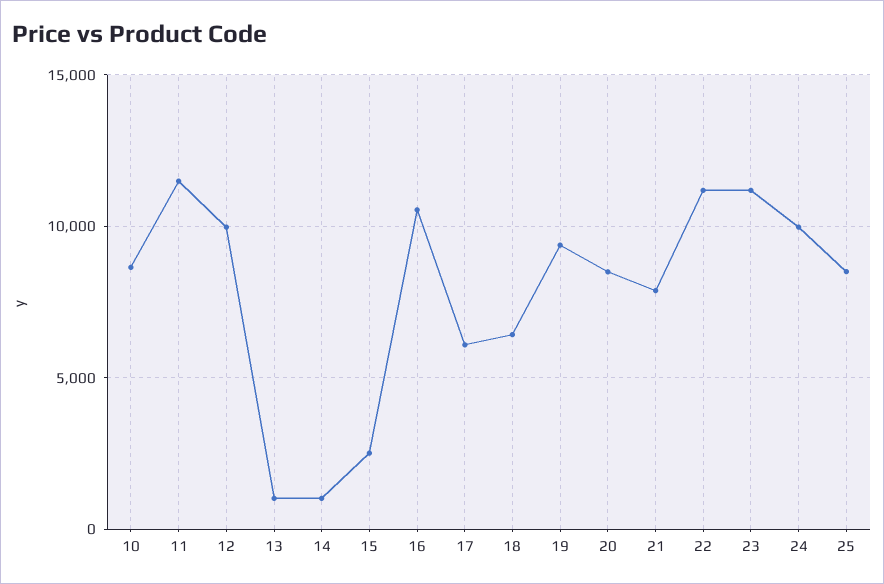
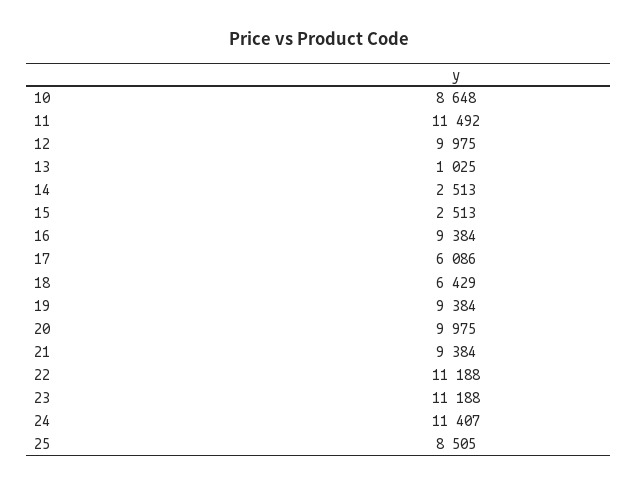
14: 1000 -> 2513
16: 10500 -> 9384
20: 8500 -> 9975
21: 8000 -> 9384
24: 10000 -> 11407

